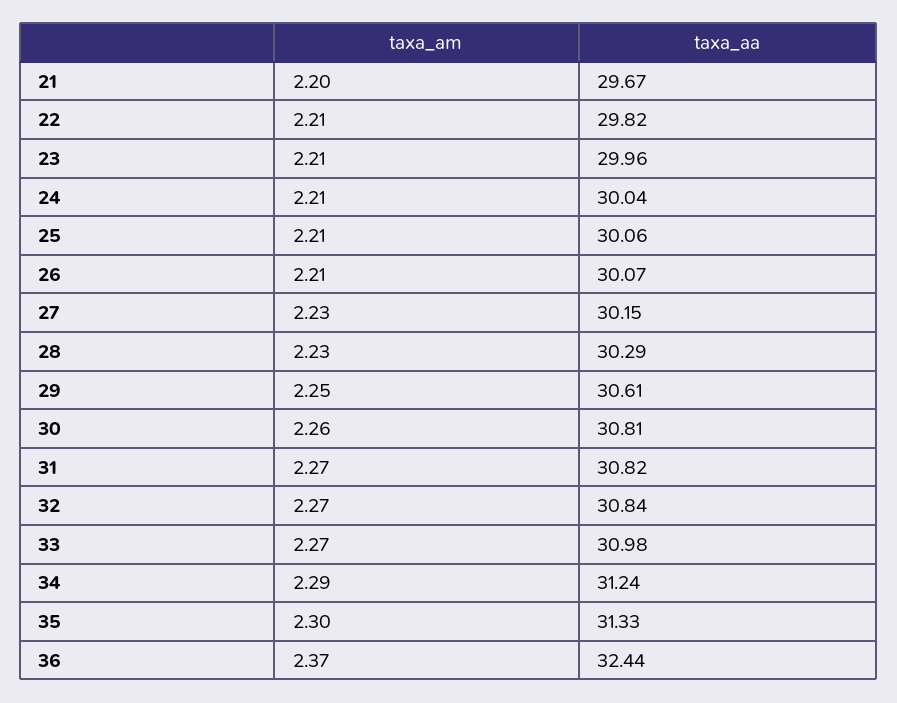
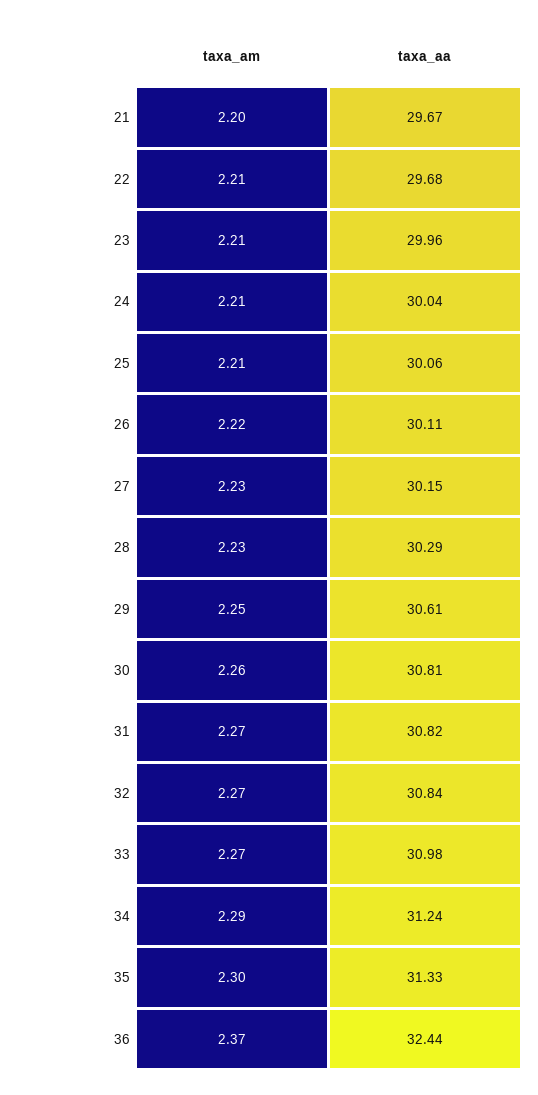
taxa_aa, 22: 29.82 -> 29.68
taxa_am, 26: 2.21 -> 2.22
taxa_aa, 26: 30.07 -> 30.11

